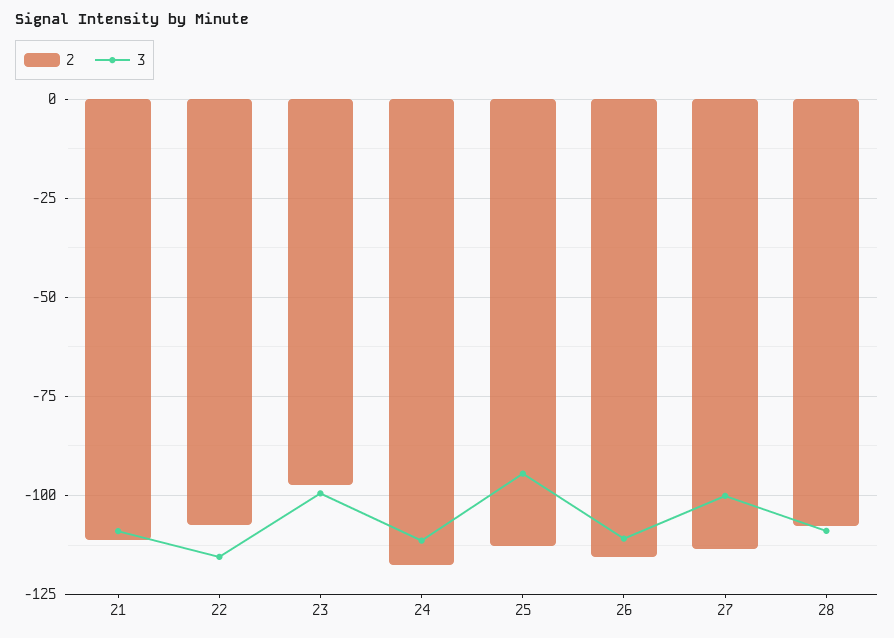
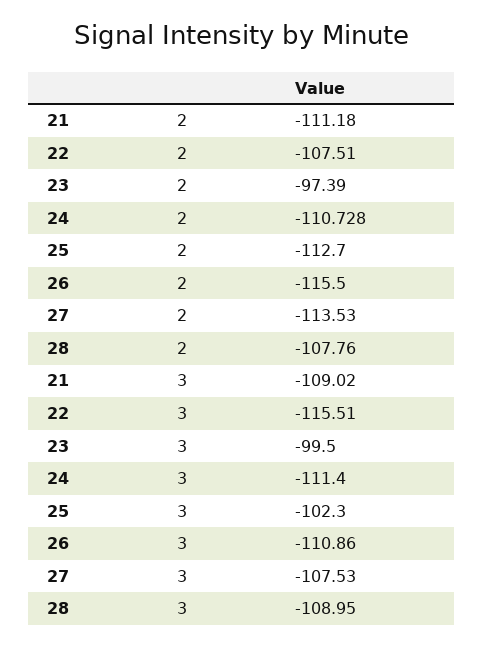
2, 24: -117.5 -> -110.728
3, 25: -95 -> -102.3
3, 27: -100 -> -107.53

